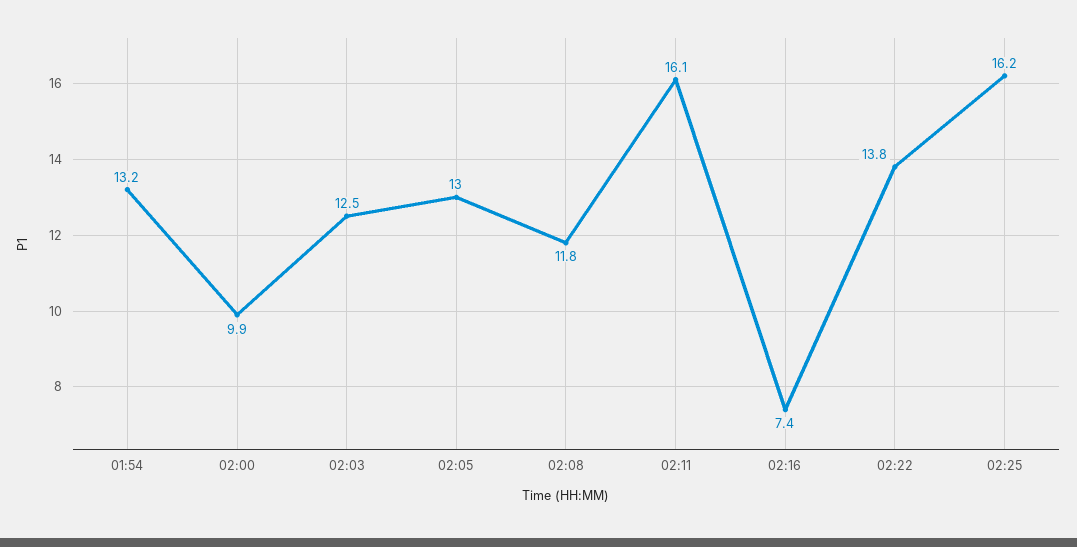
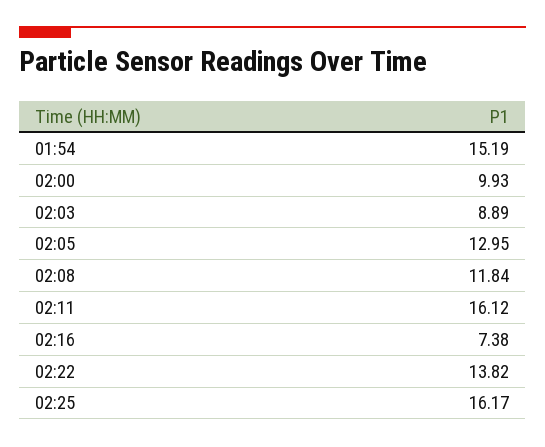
01:54: 13.2 -> 15.19
02:03: 12.5 -> 8.89

